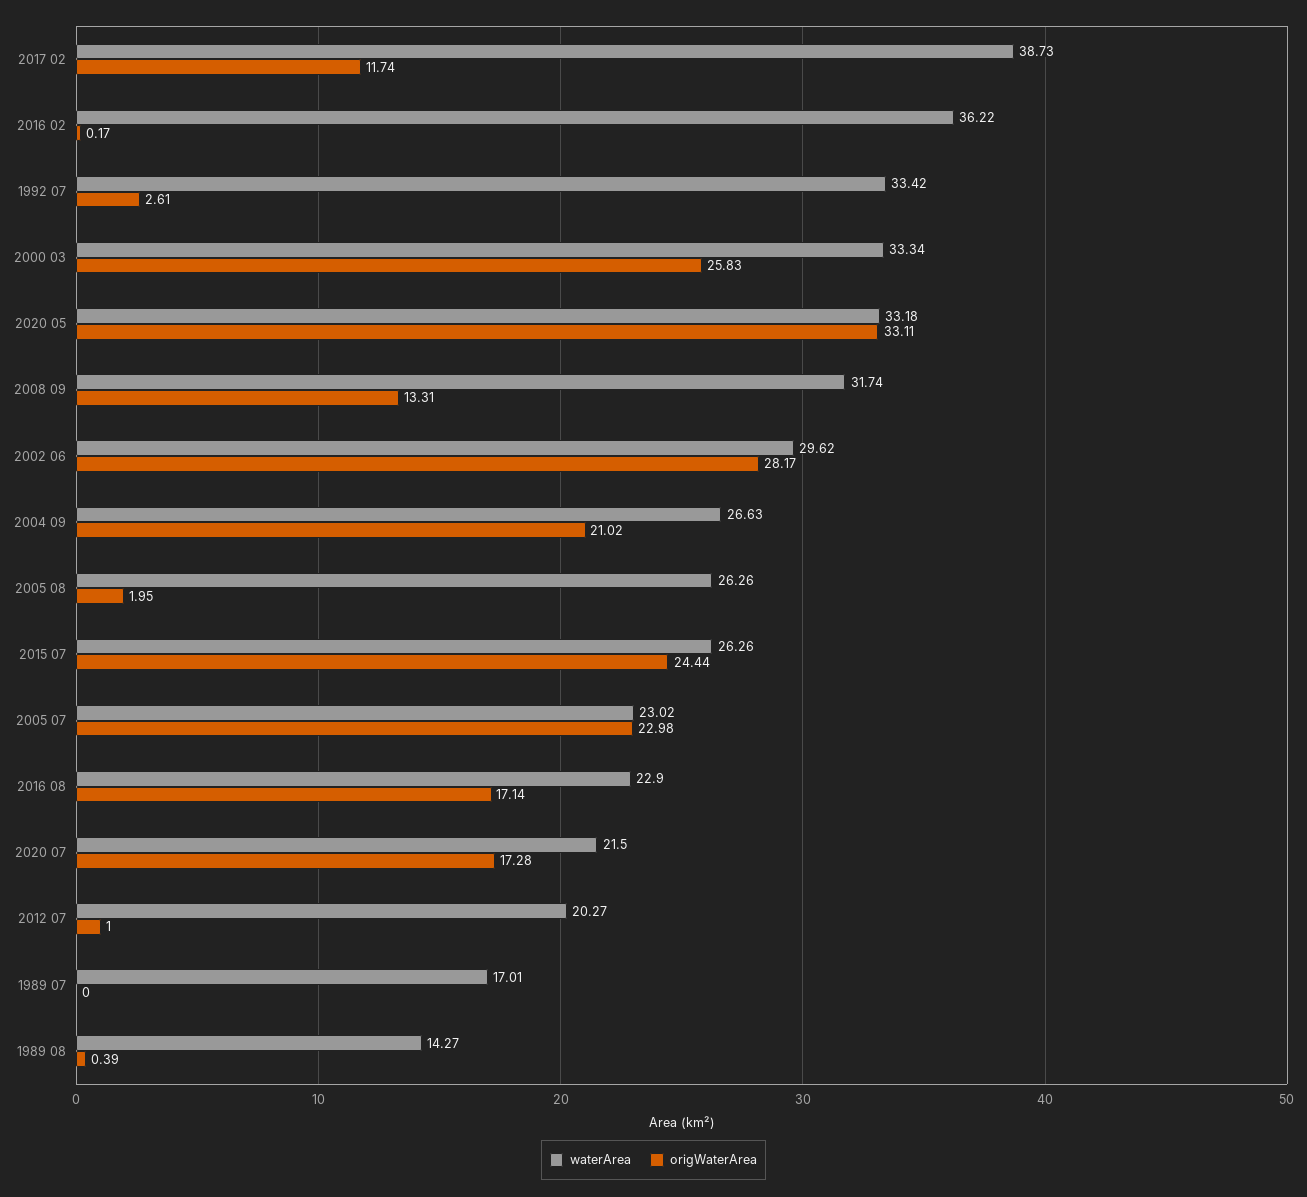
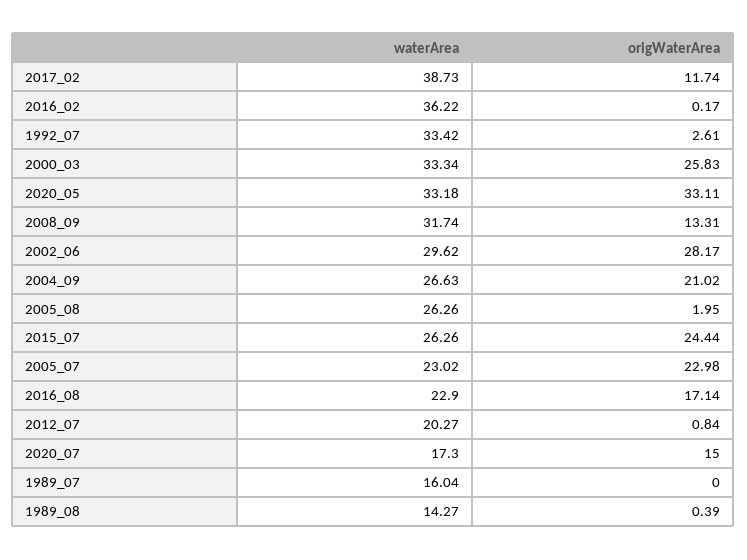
waterArea, 2020 07: 21.5 -> 17.3
origWaterArea, 2020 07: 17.28 -> 15
origWaterArea, 2012 07: 1 -> 0.84
waterArea, 1989 07: 17.01 -> 16.04

